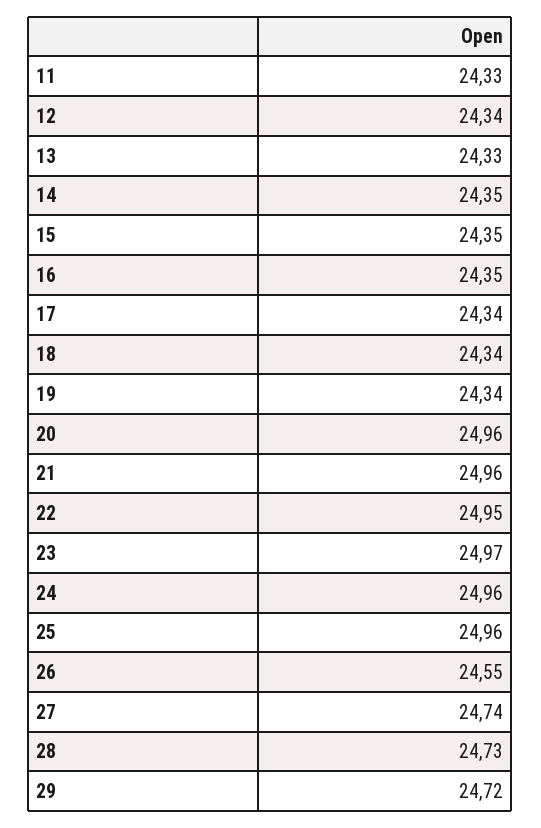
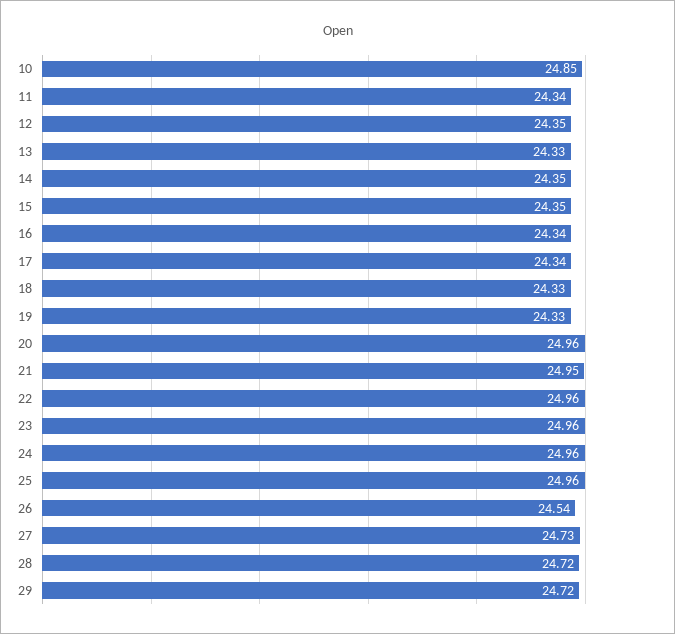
11: 24.33 -> 24.34
12: 24.34 -> 24.35
16: 24.35 -> 24.34
18: 24.34 -> 24.33
19: 24.34 -> 24.33
21: 24.96 -> 24.95
22: 24.95 -> 24.96
23: 24.97 -> 24.96
26: 24.55 -> 24.54
27: 24.74 -> 24.73
28: 24.73 -> 24.72
10: none -> 24.85

